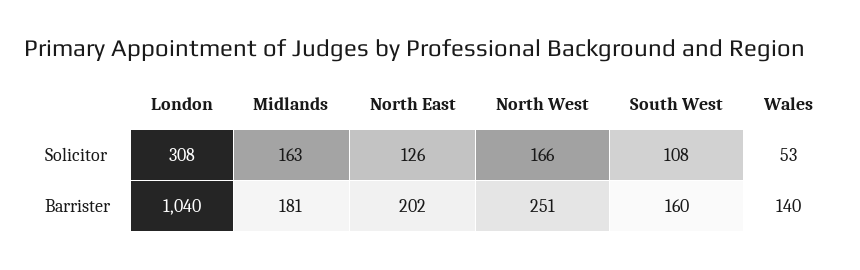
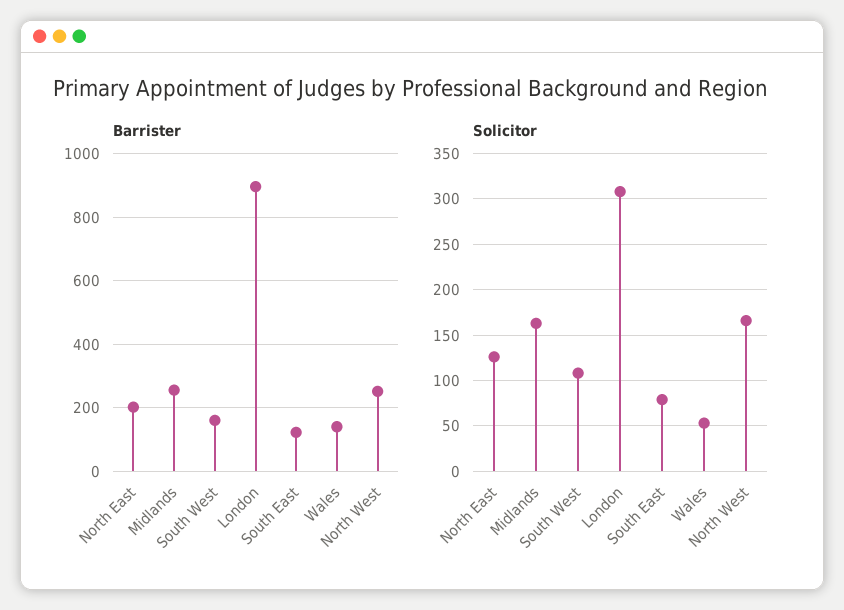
Barrister, London: 1040 -> 900
Barrister, Midlands: 181 -> 260
Barrister, South East: none -> 120
Solicitor, South East: none -> 80

